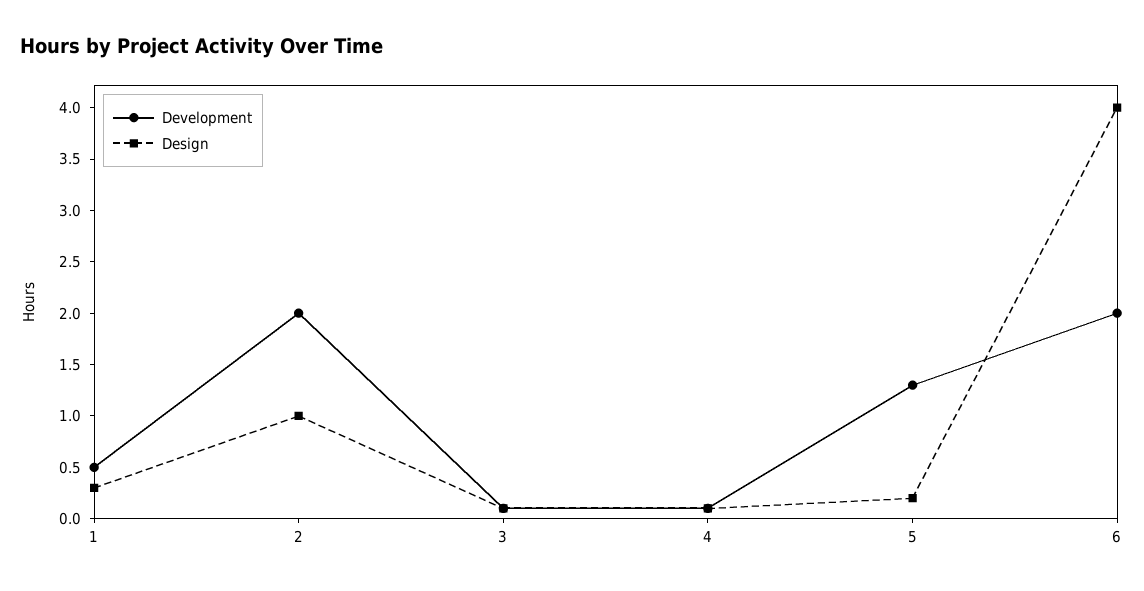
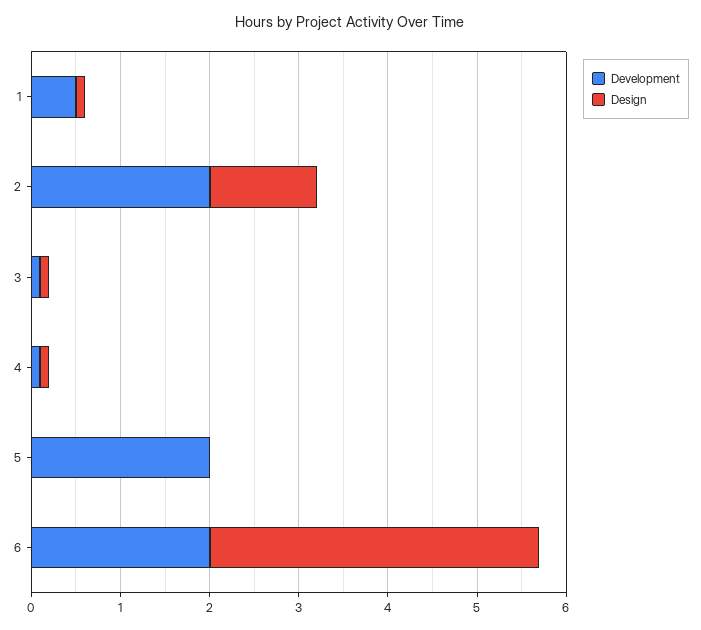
Design, 1: 0.3 -> 0.1
Design, 2: 1 -> 1.2
Development, 5: 1.3 -> 2
Design, 5: 0.2 -> 0
Design, 6: 4 -> 3.7

